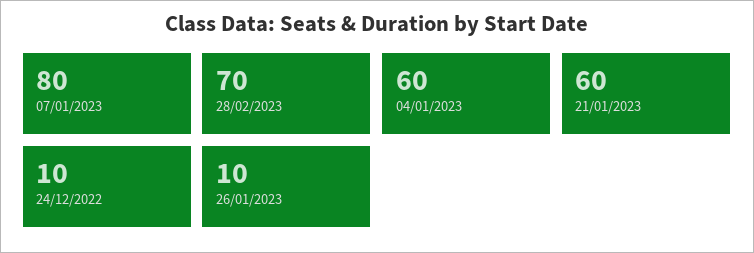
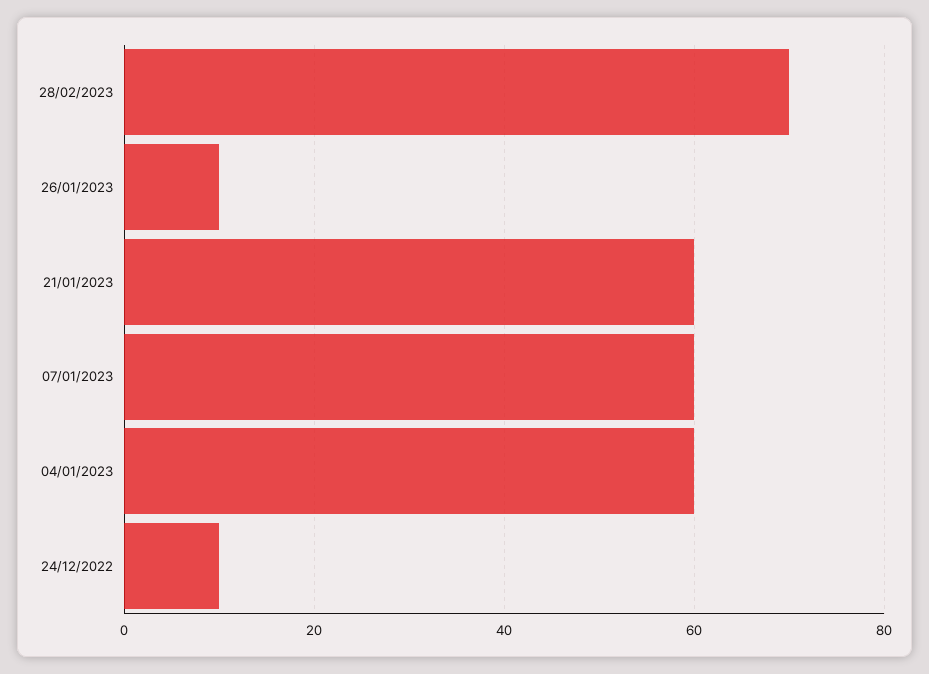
07/01/2023: 80 -> 60

